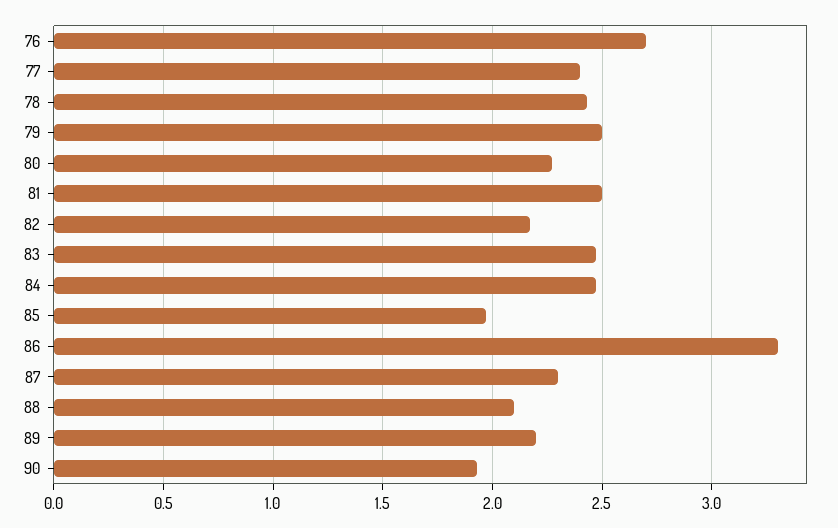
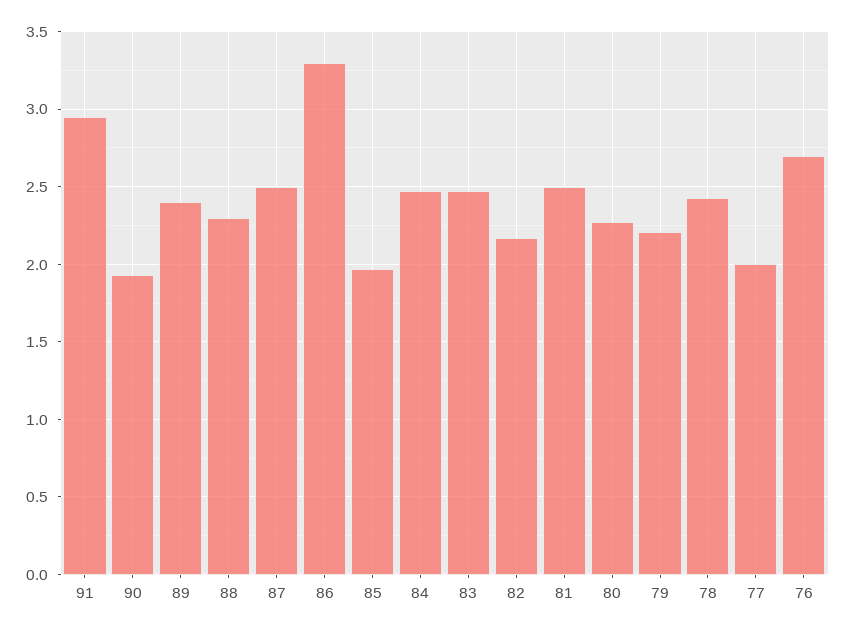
77: 2.4 -> 2
79: 2.5 -> 2.2
87: 2.3 -> 2.5
88: 2.1 -> 2.3
89: 2.2 -> 2.4
91: none -> 2.95

